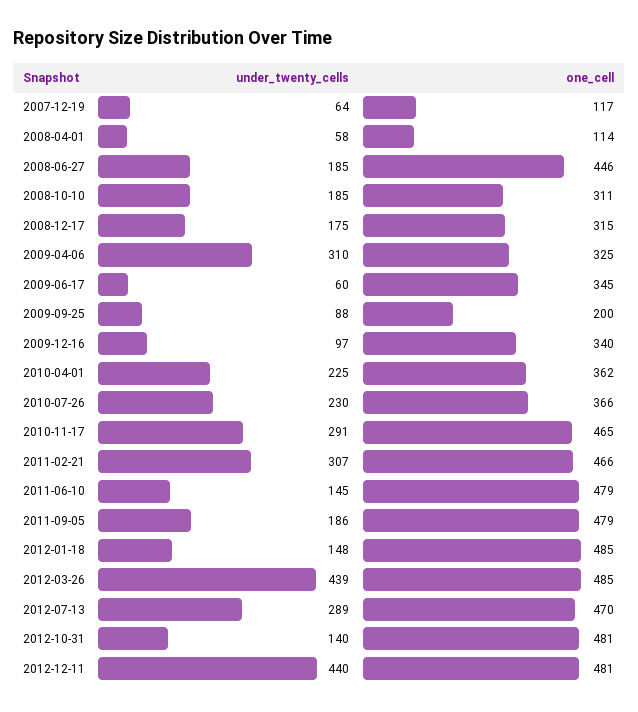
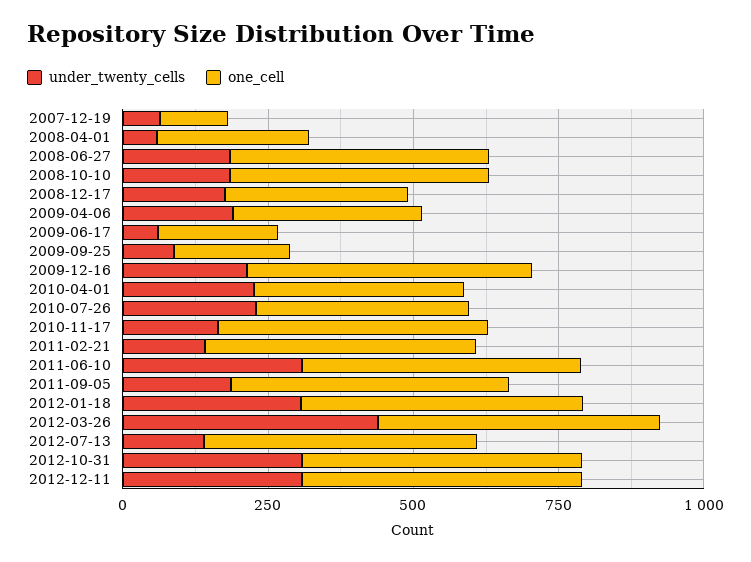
one_cell, 2008-04-01: 114 -> 250
one_cell, 2008-10-10: 311 -> 450
under_twenty_cells, 2009-04-06: 310 -> 200
one_cell, 2009-06-17: 345 -> 200
under_twenty_cells, 2009-12-16: 97 -> 200
one_cell, 2009-12-16: 340 -> 500
under_twenty_cells, 2010-11-17: 291 -> 150
under_twenty_cells, 2011-02-21: 307 -> 150
under_twenty_cells, 2011-06-10: 145 -> 300
under_twenty_cells, 2012-01-18: 148 -> 300
under_twenty_cells, 2012-07-13: 289 -> 150
under_twenty_cells, 2012-10-31: 140 -> 300
under_twenty_cells, 2012-12-11: 440 -> 300

